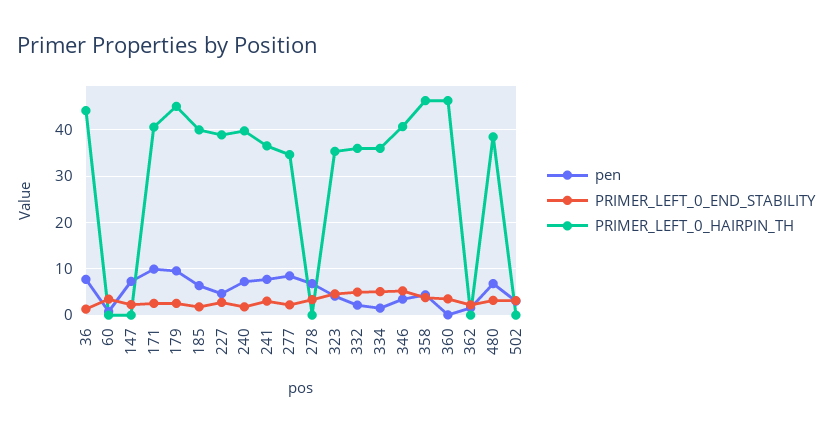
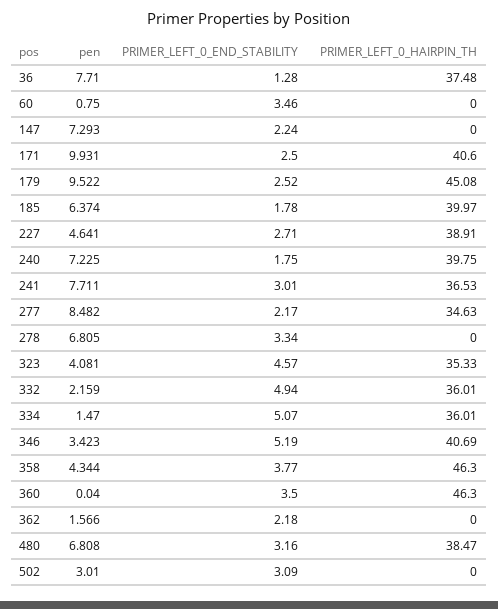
PRIMER_LEFT_0_HAIRPIN_TH, 36: 44 -> 37.48

